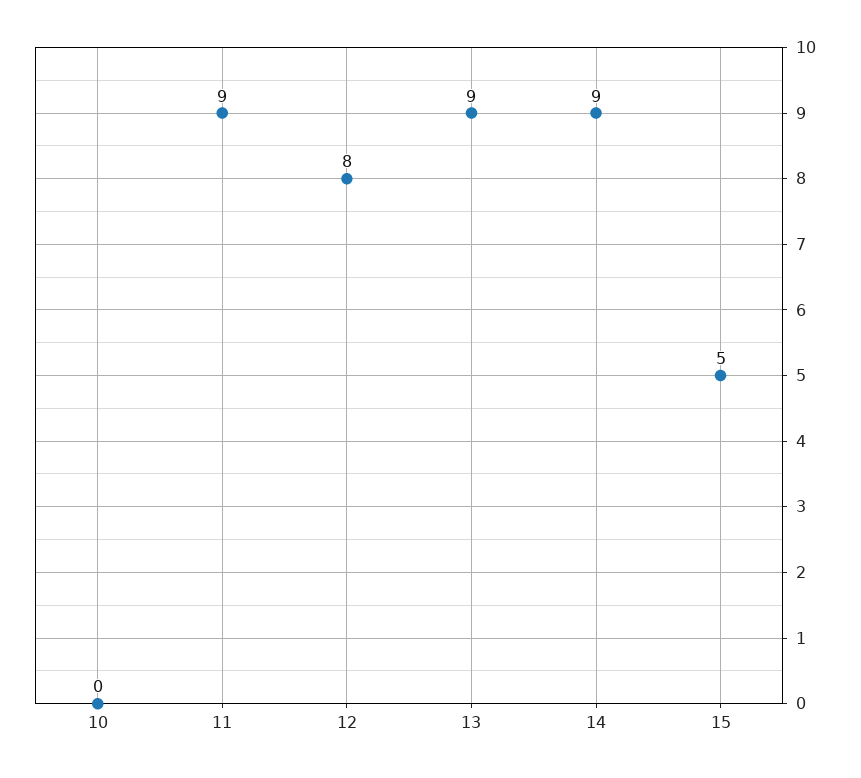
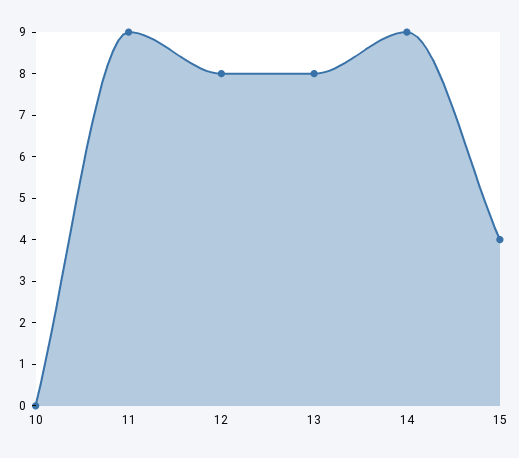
13: 9 -> 8
15: 5 -> 4

